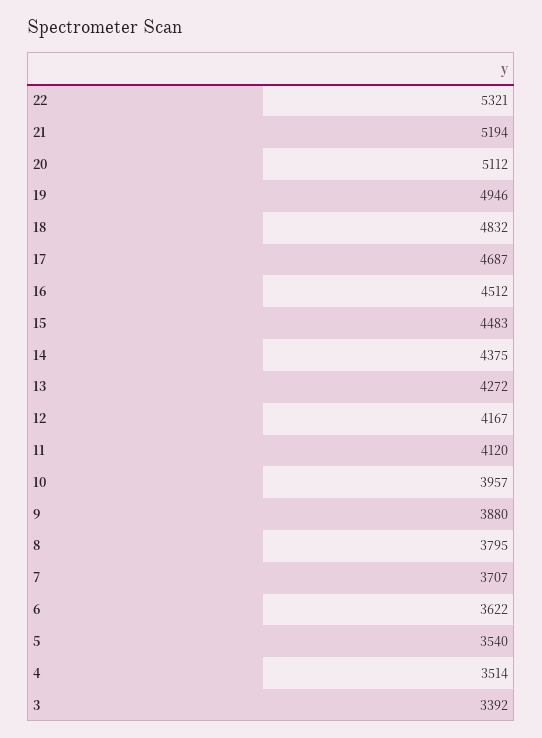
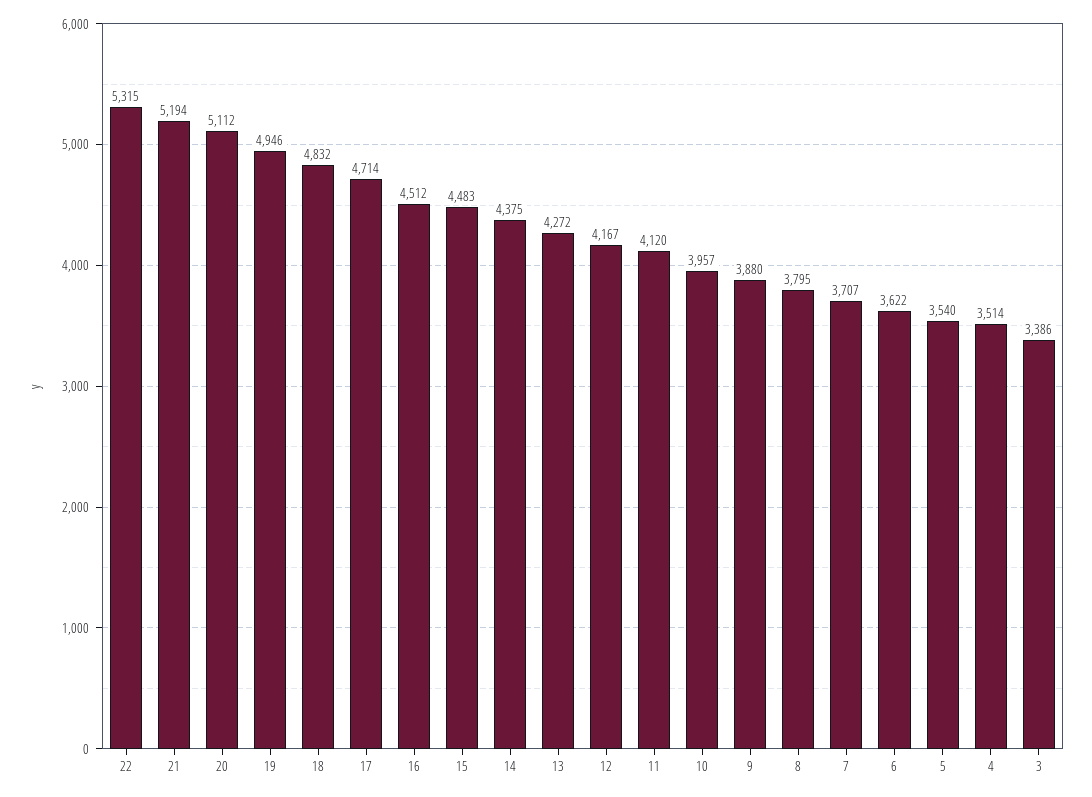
22: 5321 -> 5315
17: 4687 -> 4714
3: 3392 -> 3386

